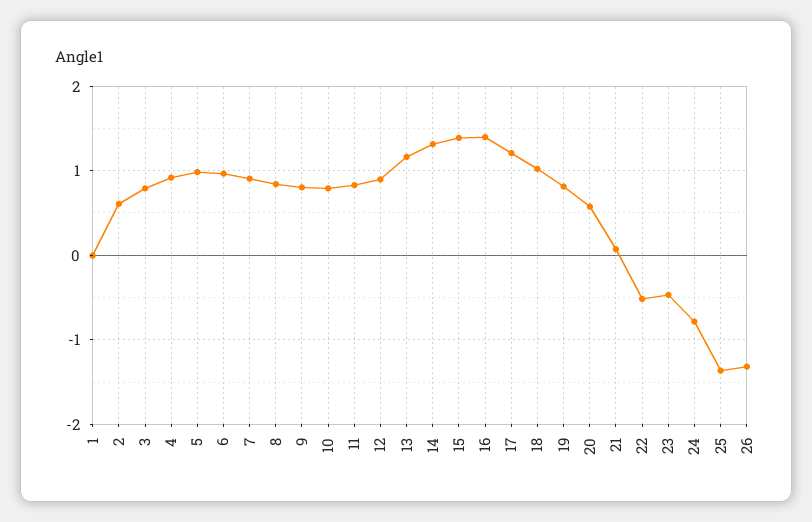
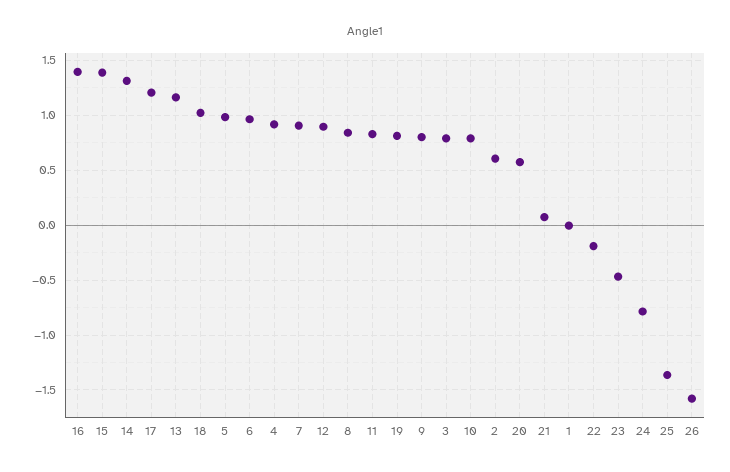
22: -0.5 -> -0.2
26: -1.3 -> -1.6

